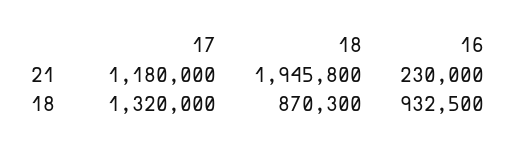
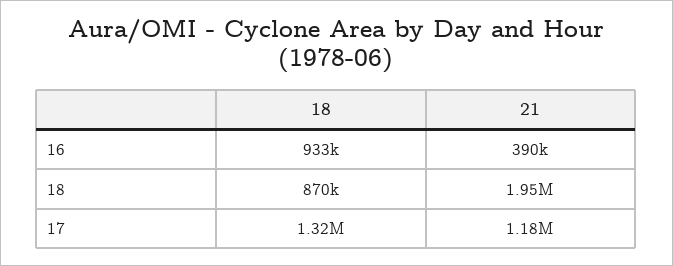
16, 21: 230000 -> 390000

